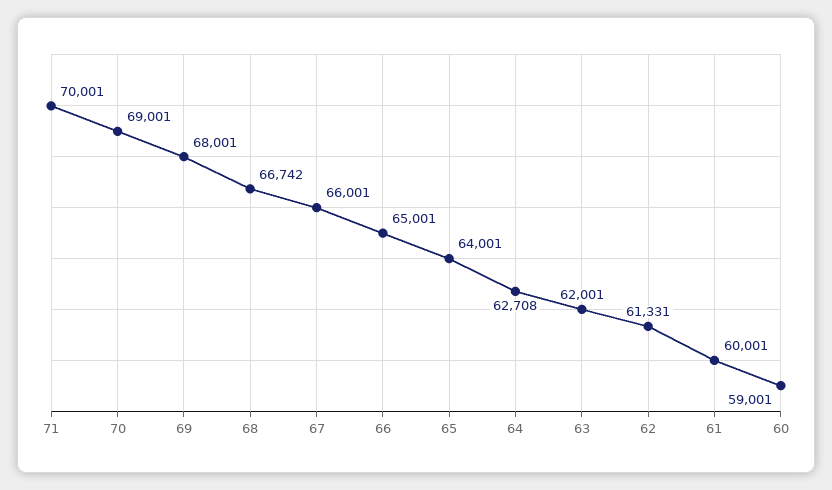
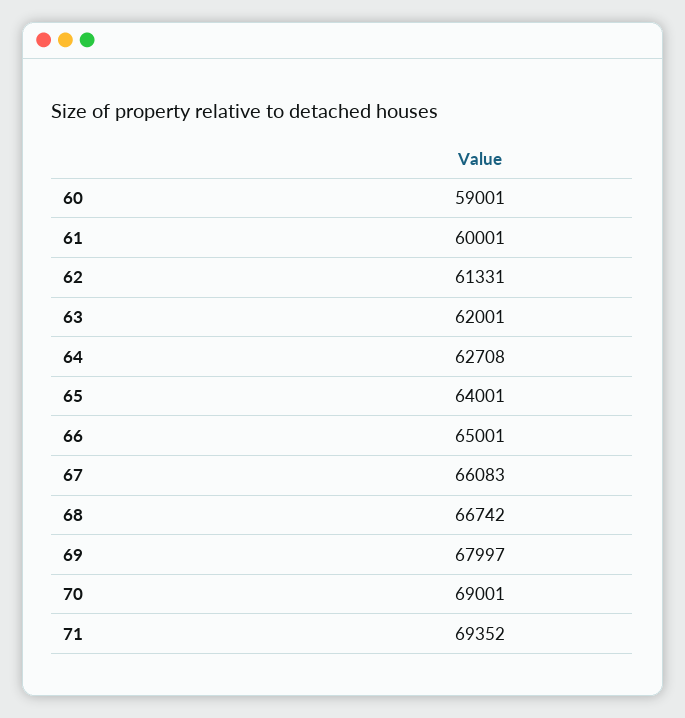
71: 70001 -> 69352
69: 68001 -> 67997
67: 66001 -> 66083

